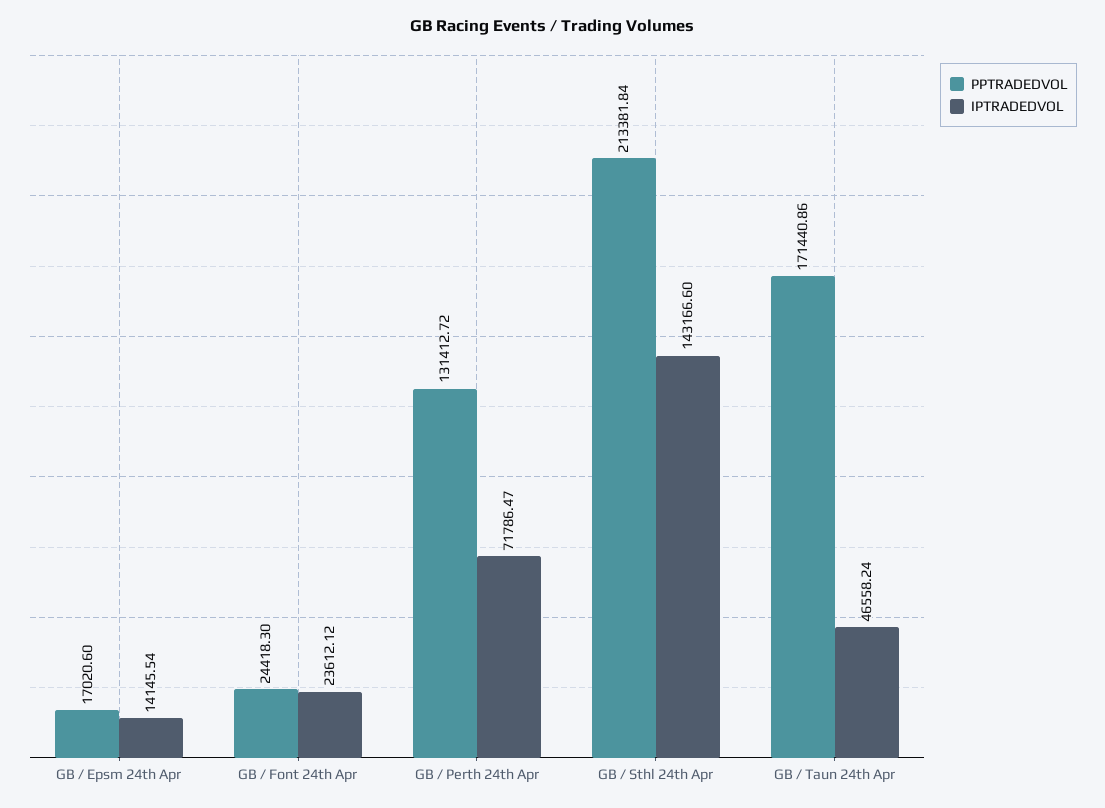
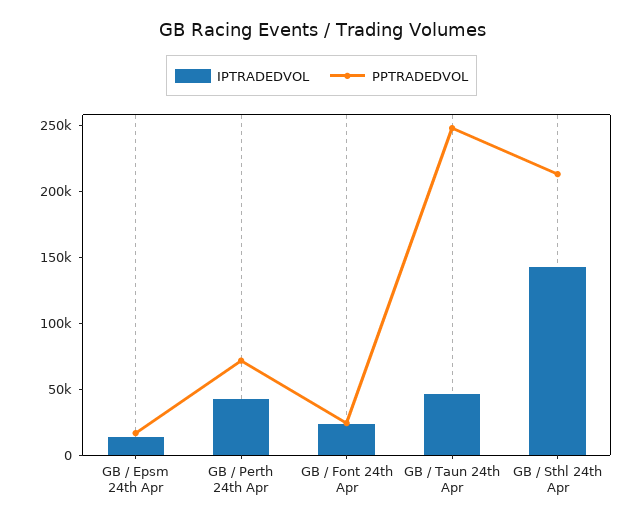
PPTRADEDVOL, GB / Perth 24th Apr: 131412.72 -> 70000
IPTRADEDVOL, GB / Perth 24th Apr: 71786.47 -> 40000
PPTRADEDVOL, GB / Taun 24th Apr: 171440.86 -> 250000

